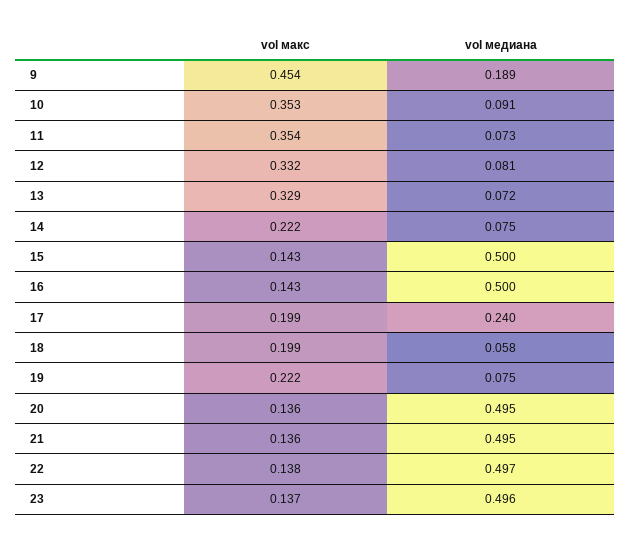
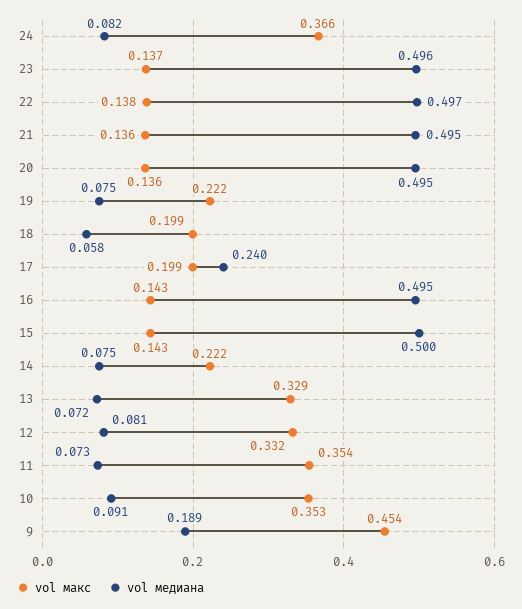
vol медиана, 16: 0.5 -> 0.495
vol макс, 24: none -> 0.366
vol медиана, 24: none -> 0.082

